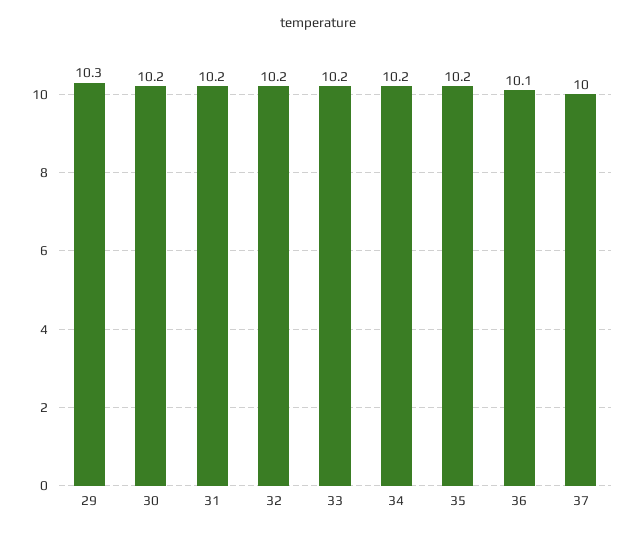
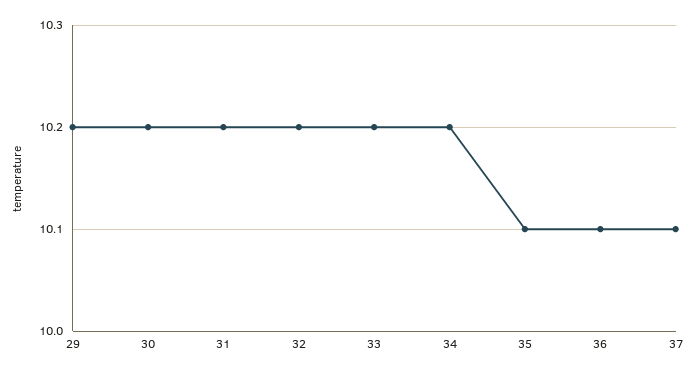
29: 10.3 -> 10.2
35: 10.2 -> 10.1
37: 10 -> 10.1

